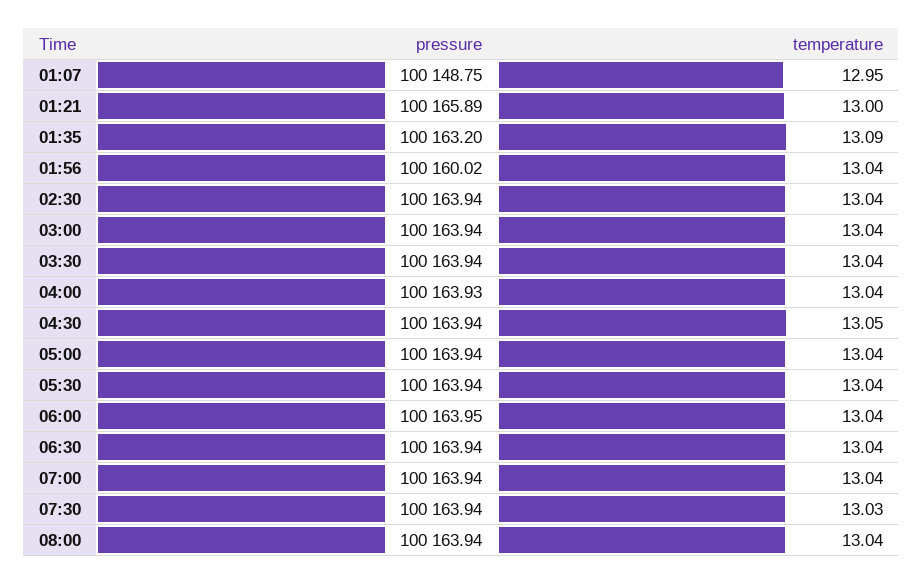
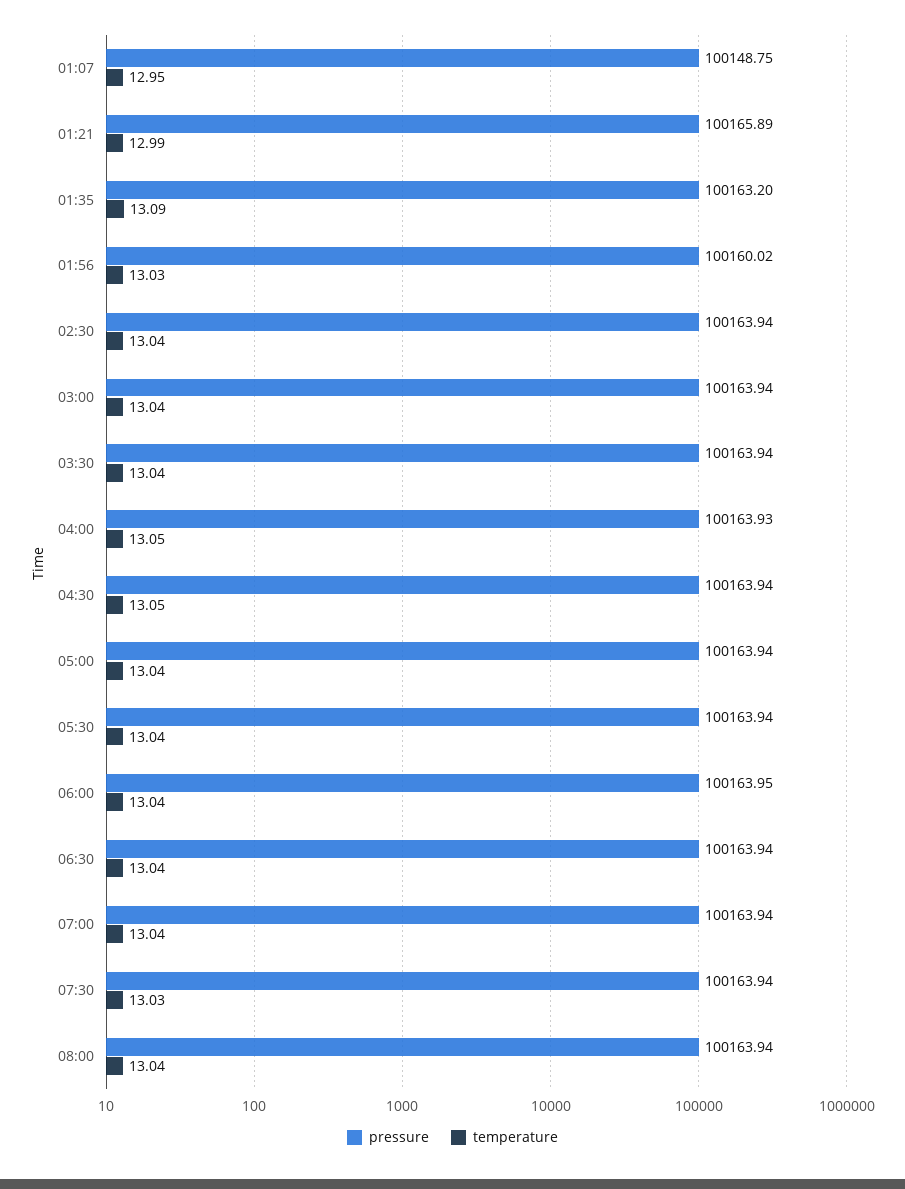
temperature, 01:21: 13 -> 12.99
temperature, 01:56: 13.04 -> 13.03
temperature, 04:00: 13.04 -> 13.05

